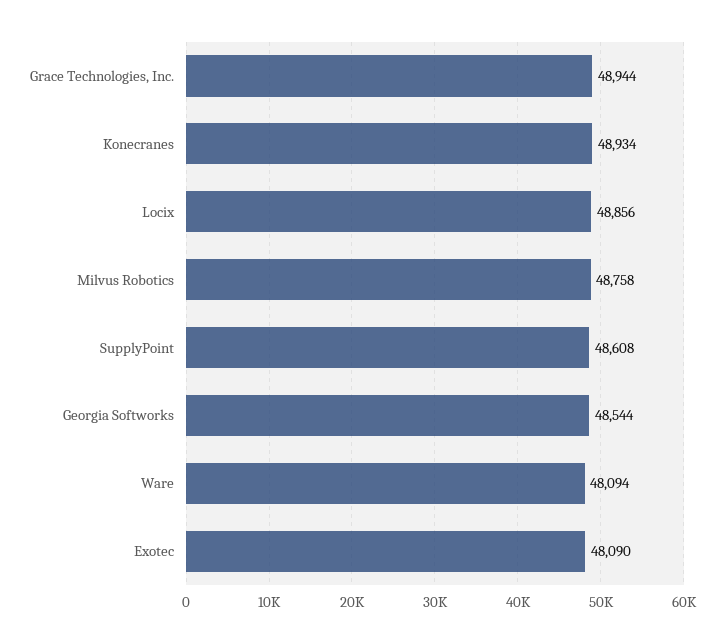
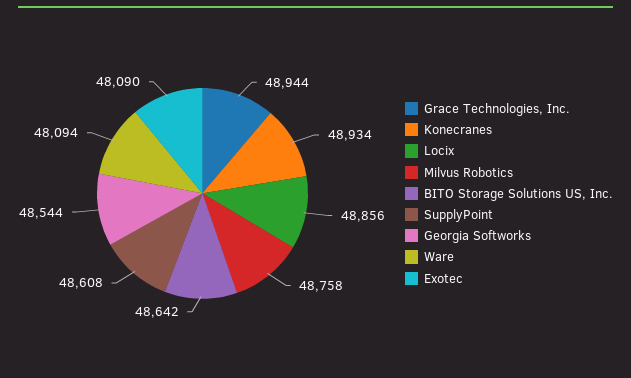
BITO Storage Solutions US, Inc.: none -> 48642

